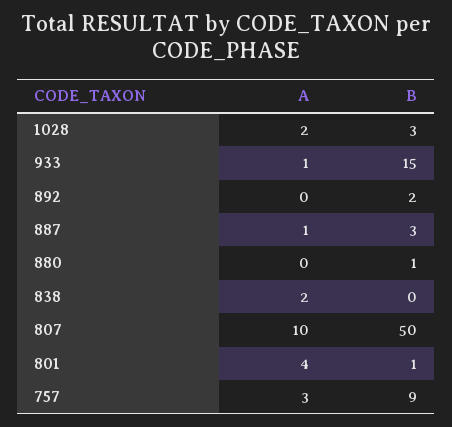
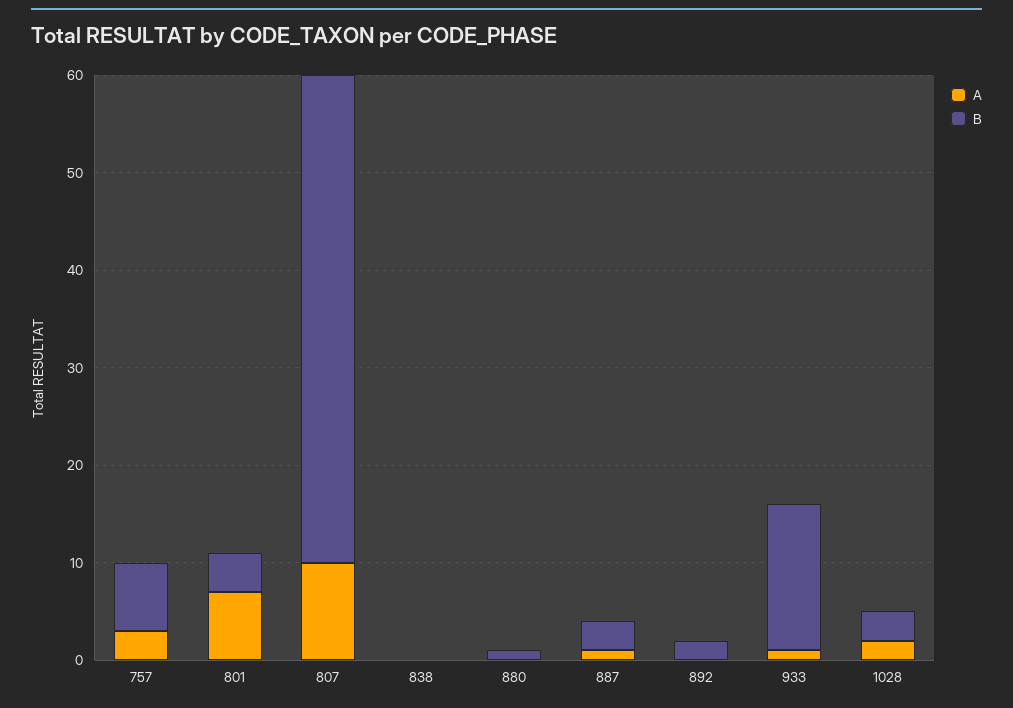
A, 838: 2 -> 0
A, 801: 4 -> 7
B, 801: 1 -> 4
B, 757: 9 -> 7

